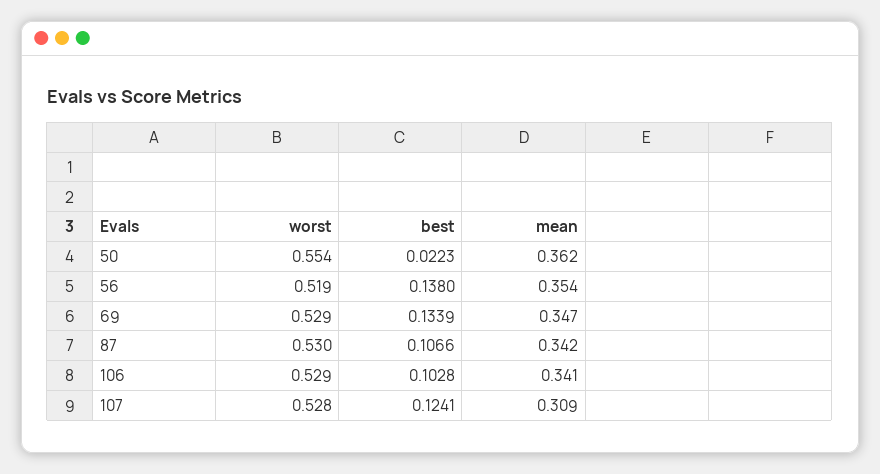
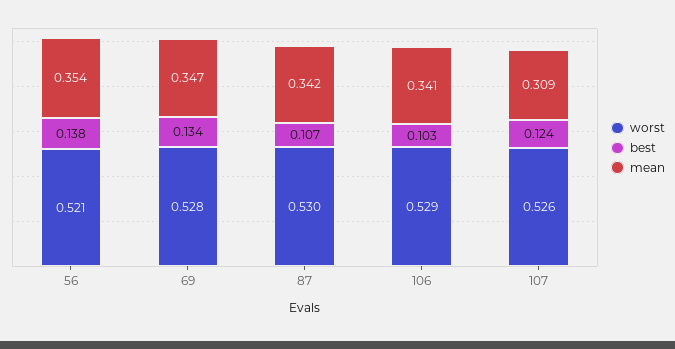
worst, 50: 0.554 -> none
best, 50: 0.0223 -> none
mean, 50: 0.362 -> none
worst, 56: 0.519 -> 0.521
worst, 69: 0.529 -> 0.528
worst, 107: 0.528 -> 0.526

